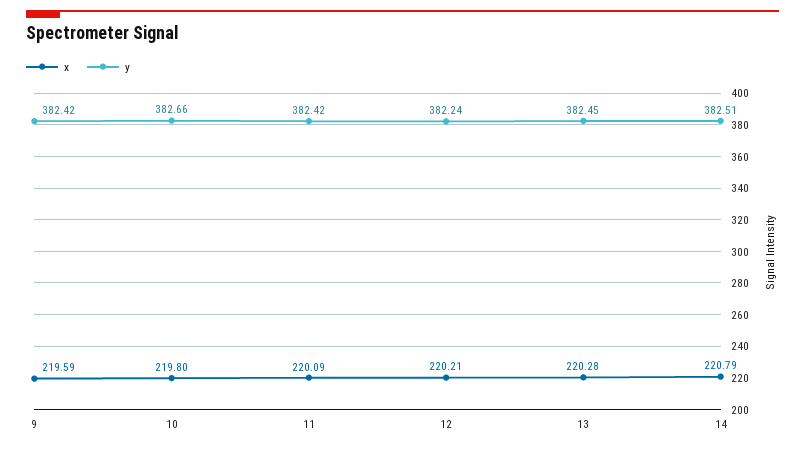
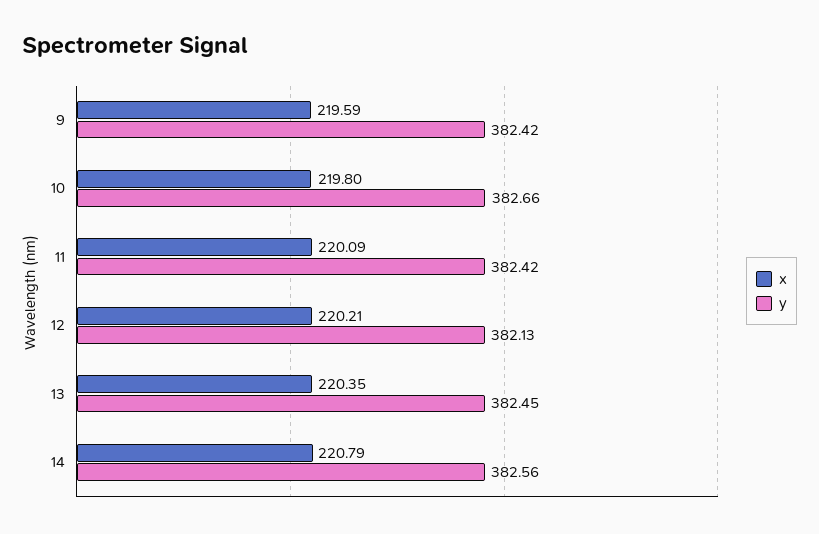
y, 12: 382.24 -> 382.13
x, 13: 220.28 -> 220.35
y, 14: 382.51 -> 382.56

